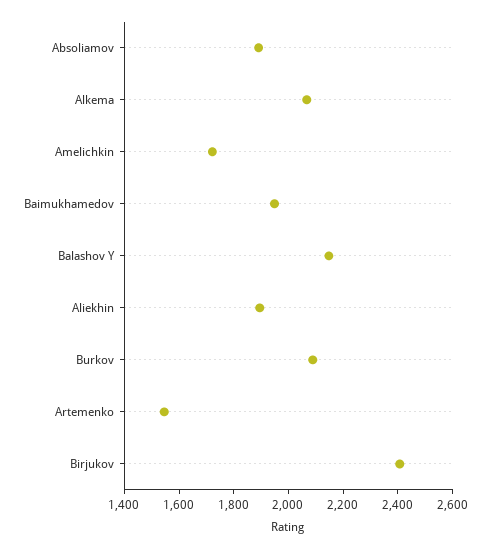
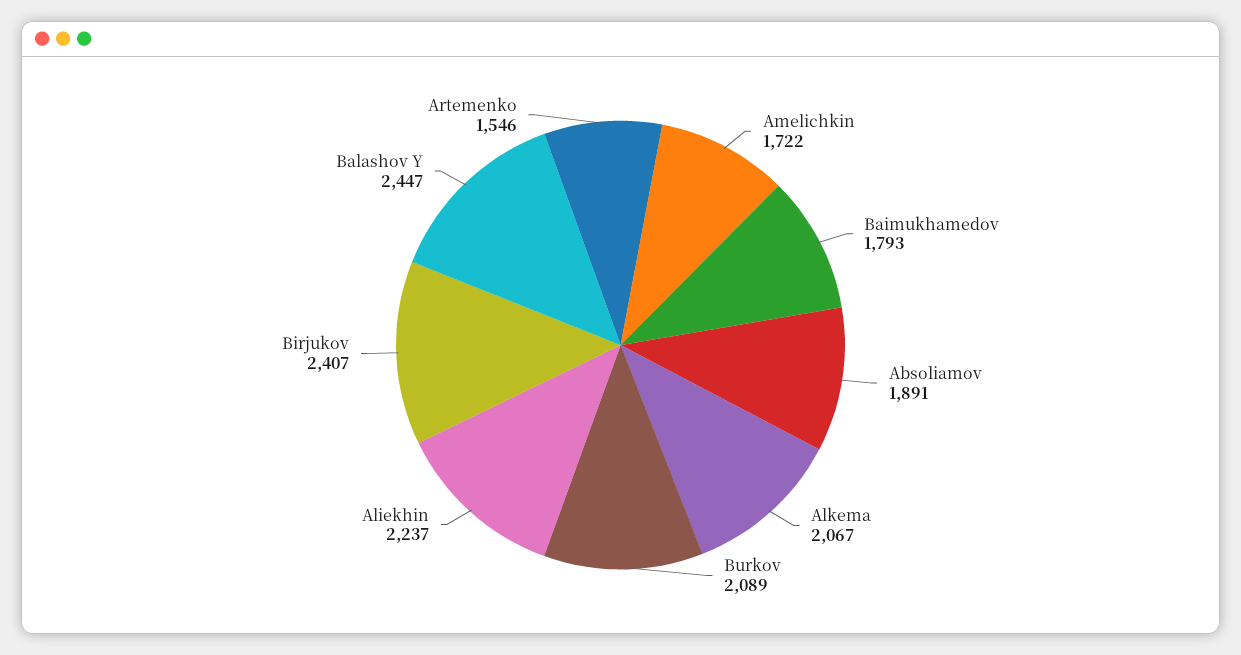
Baimukhamedov: 1950 -> 1793
Balashov Y: 2150 -> 2447
Aliekhin: 1900 -> 2237

